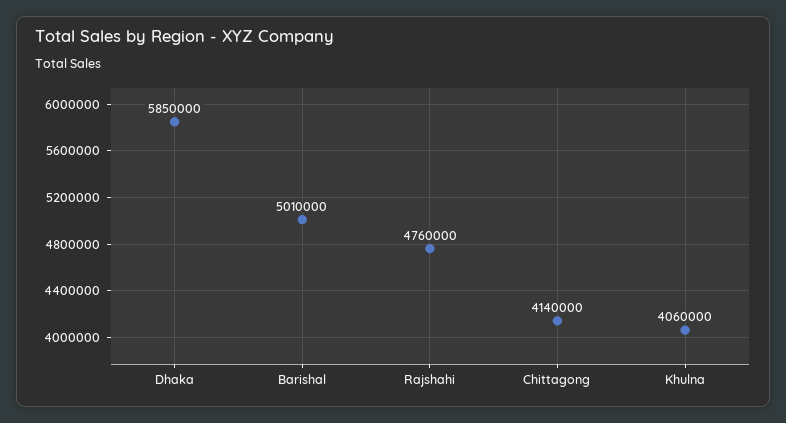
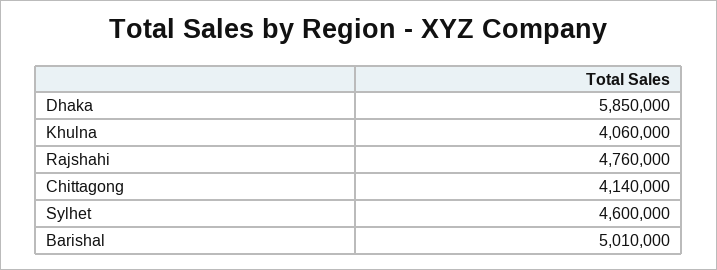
Sylhet: none -> 4600000

